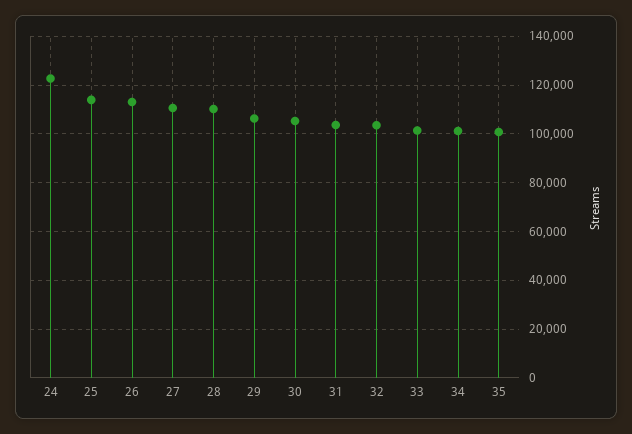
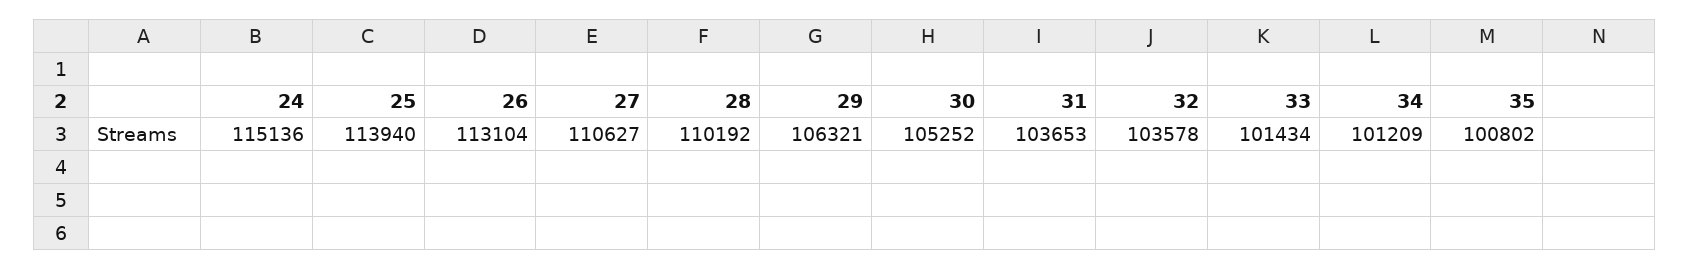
24: 122500 -> 115136

